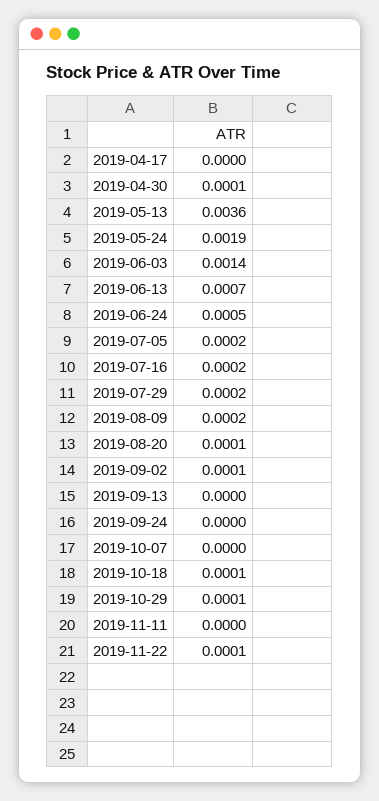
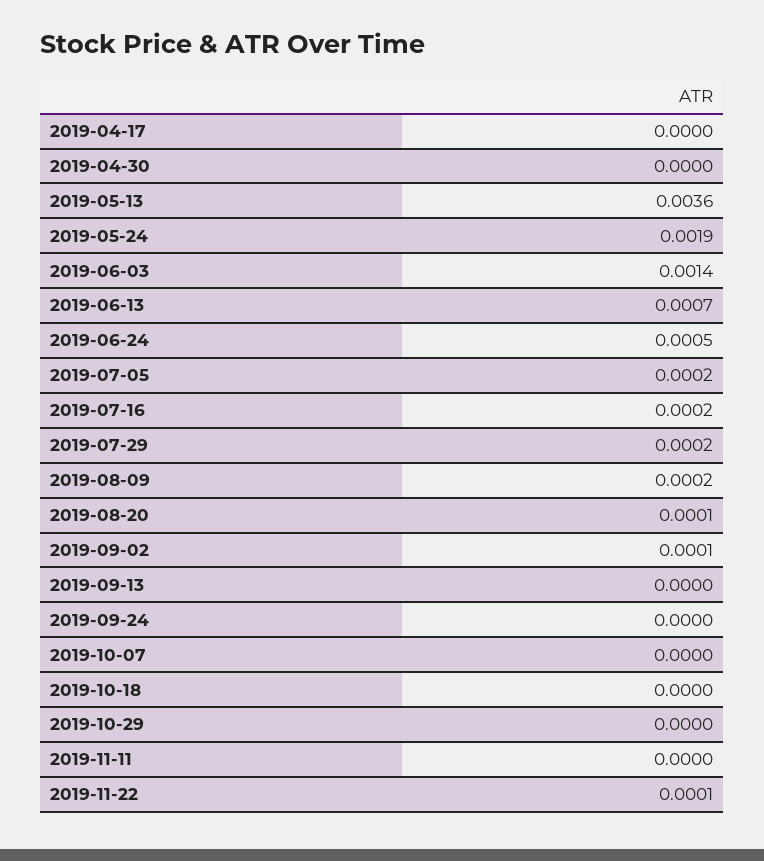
2019-04-30: 0.0001 -> 0
2019-10-18: 0.0001 -> 0
2019-10-29: 0.0001 -> 0

